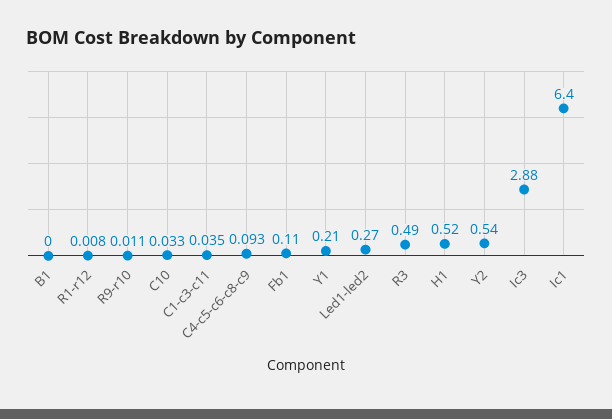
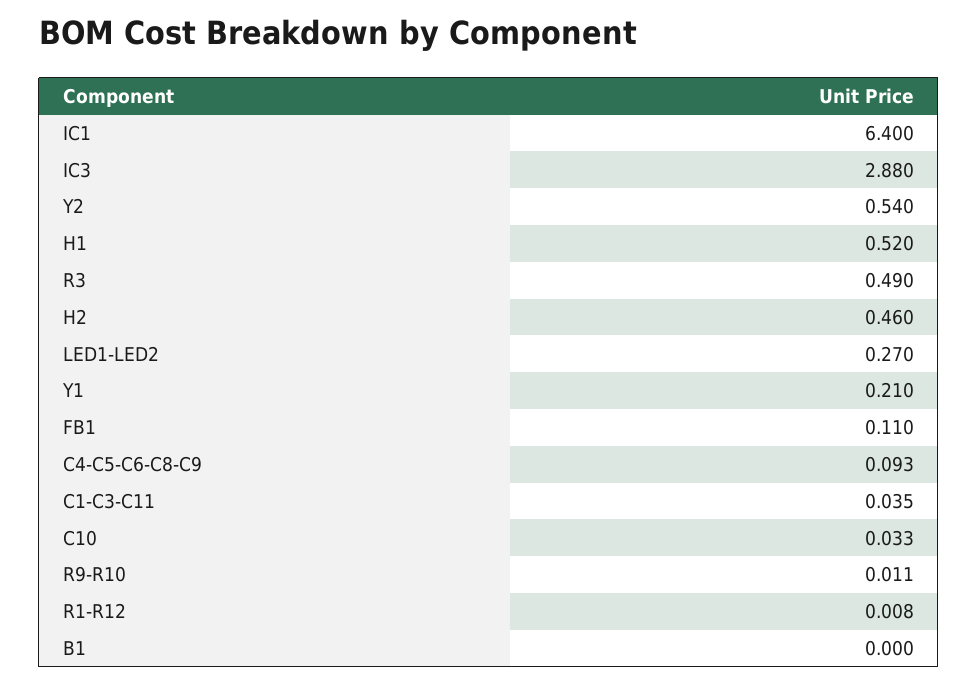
H2: none -> 0.46

